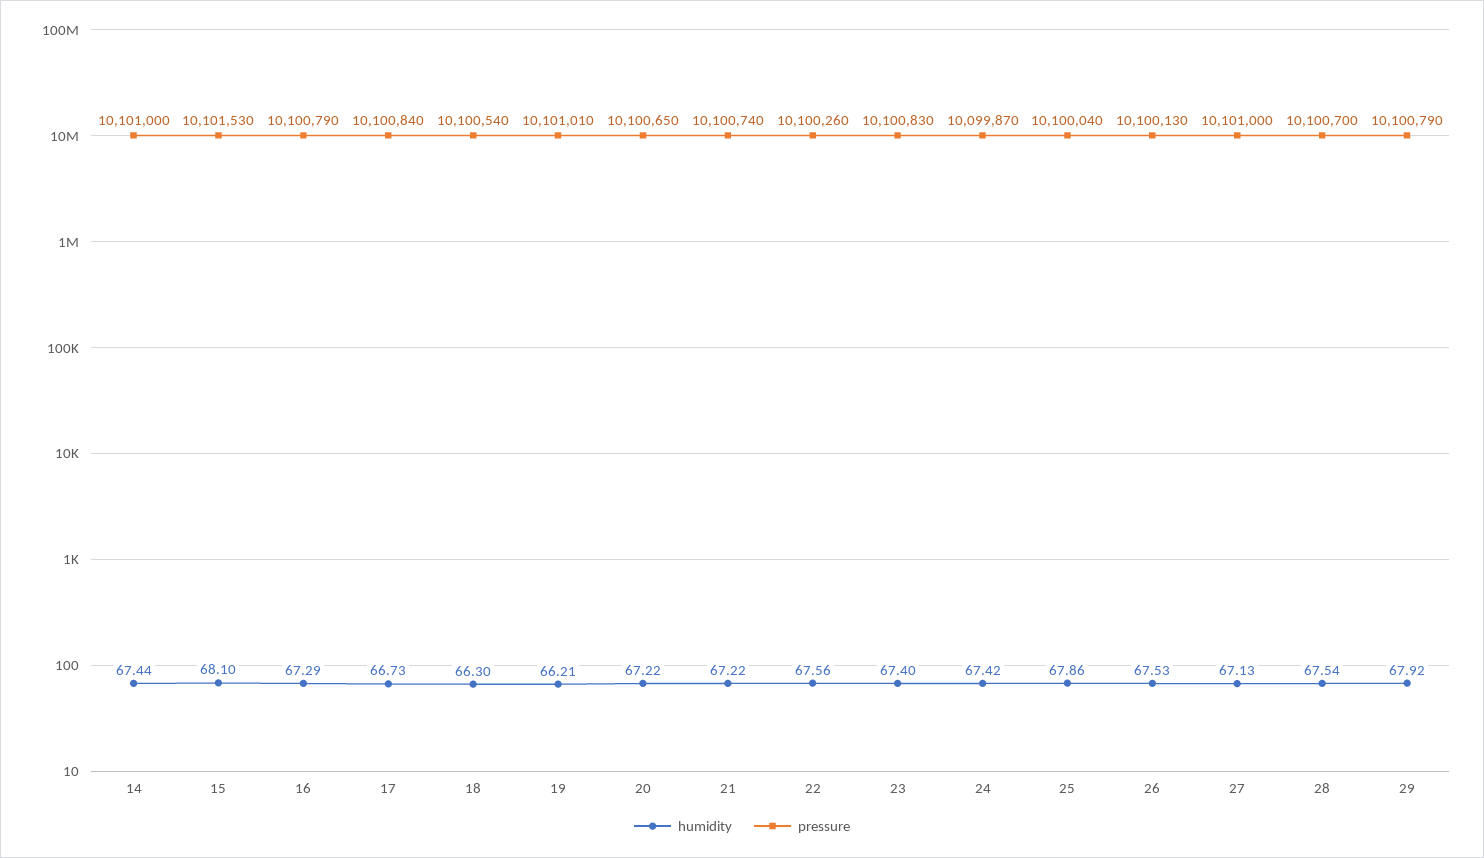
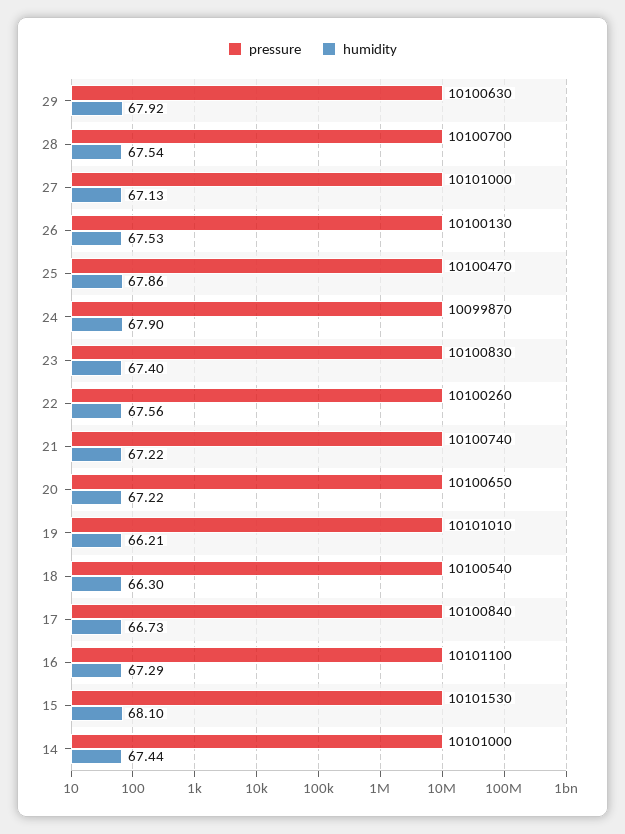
pressure, 16: 10100790 -> 10101100
humidity, 24: 67.42 -> 67.9
pressure, 25: 10100040 -> 10100470
pressure, 29: 10100790 -> 10100630

